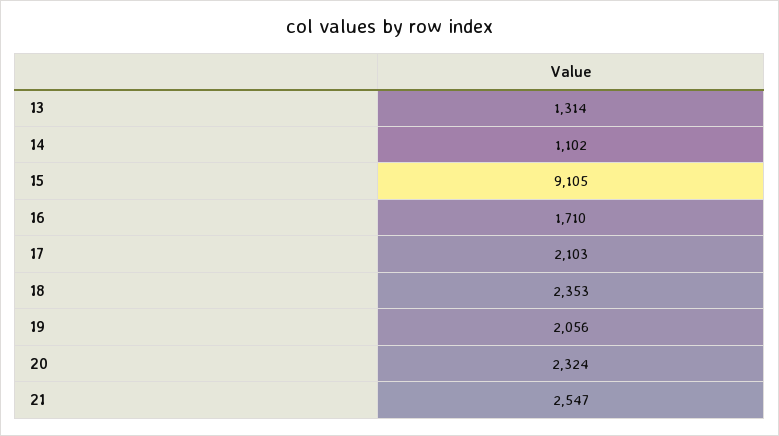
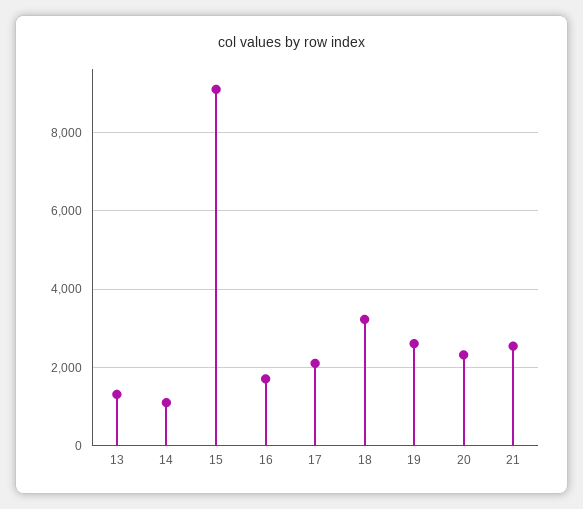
18: 2353 -> 3200
19: 2056 -> 2600

